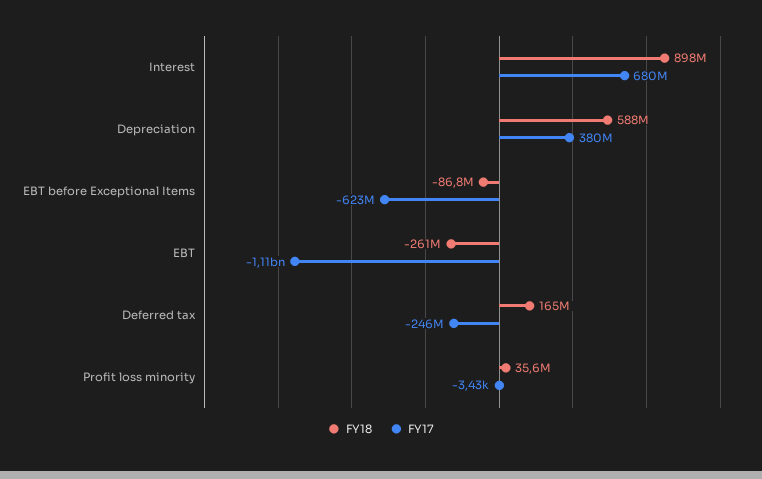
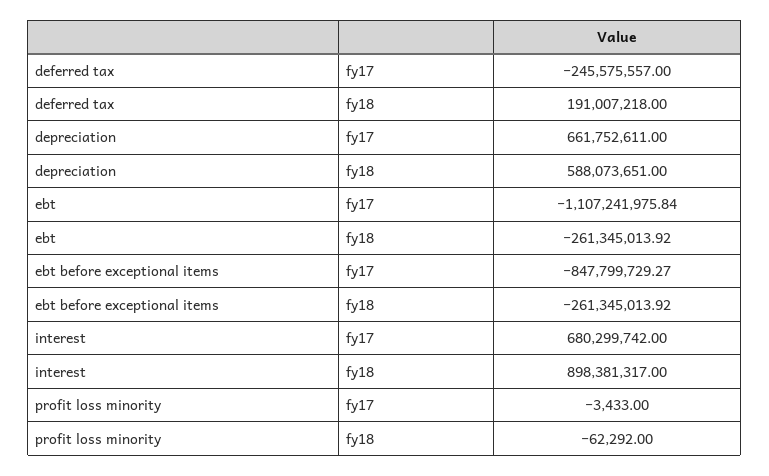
FY17, Depreciation: 380000000 -> 661752611
FY18, EBT before Exceptional Items: -86800000 -> -261345013.92
FY17, EBT before Exceptional Items: -623000000 -> -847799729.27
FY18, Deferred tax: 165000000 -> 191007218
FY18, Profit loss minority: 35600000 -> -62292

